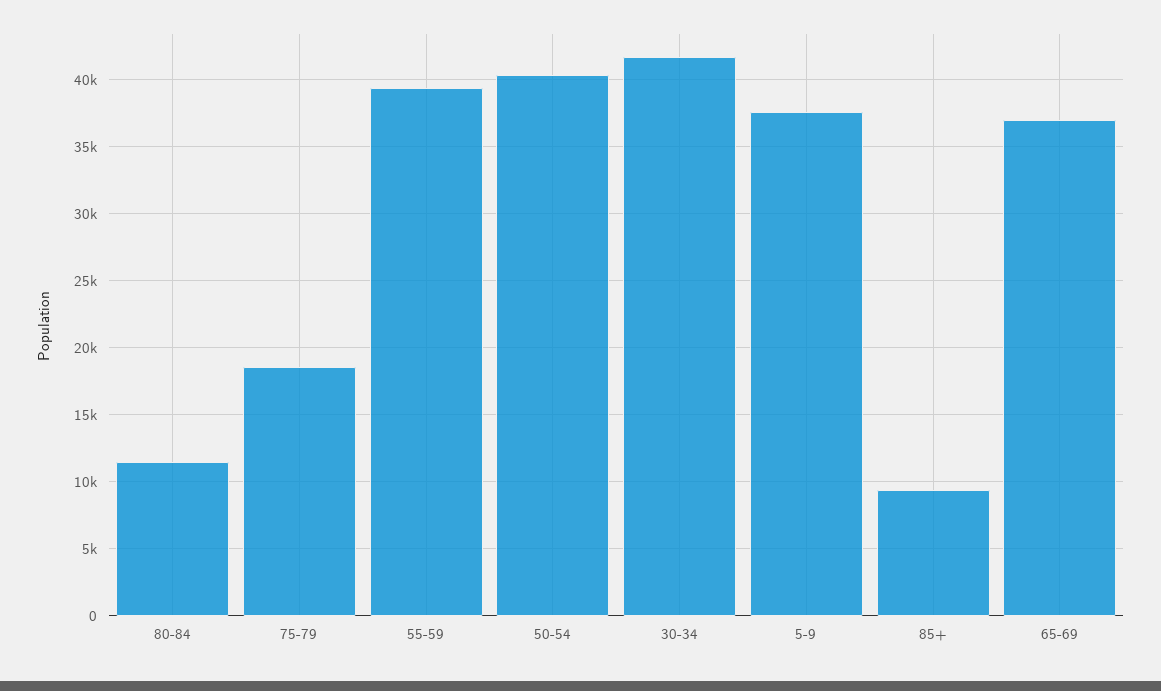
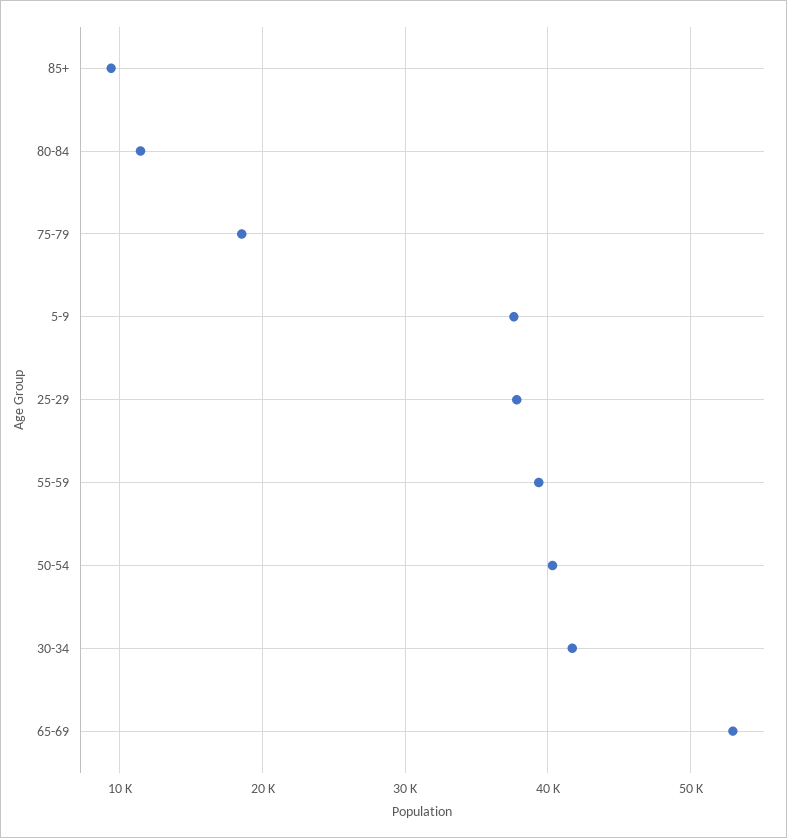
65-69: 37000 -> 53000
25-29: none -> 38000

